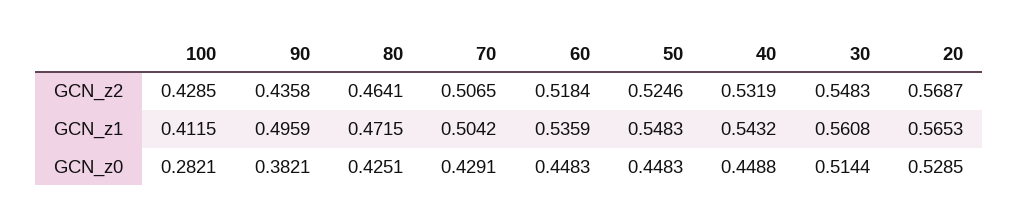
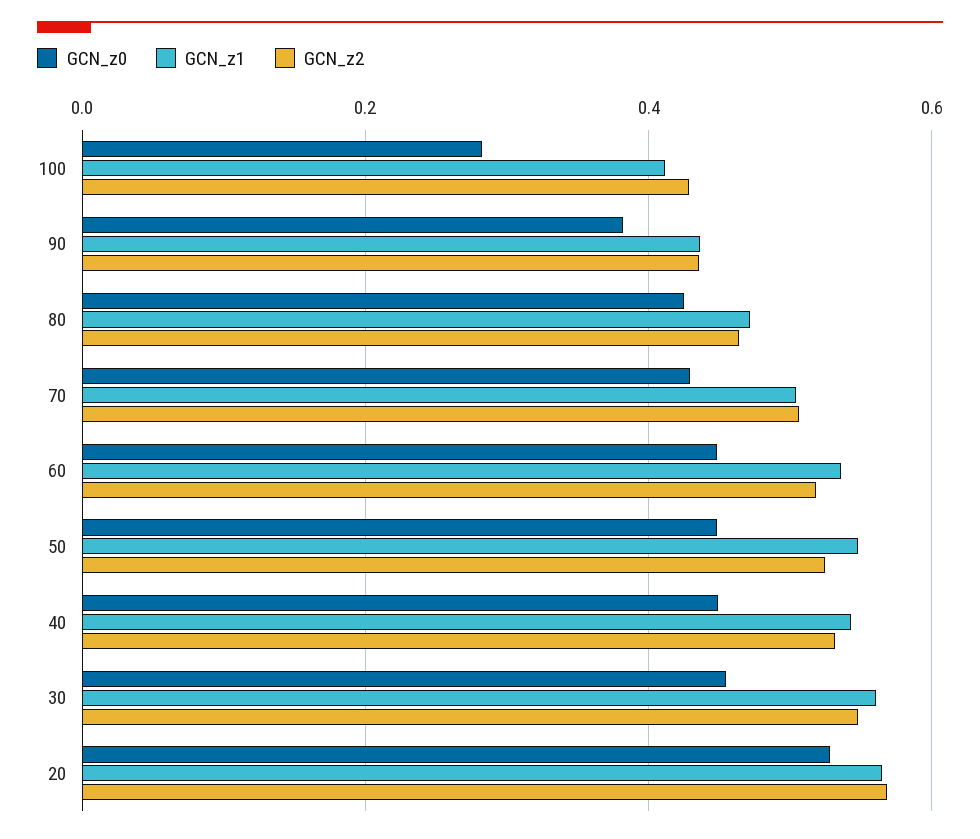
GCN_z1, 90: 0.4959 -> 0.44
GCN_z0, 30: 0.5144 -> 0.46

